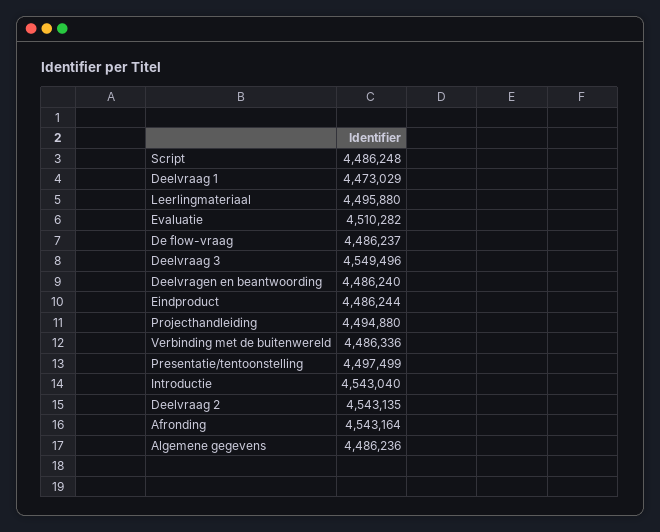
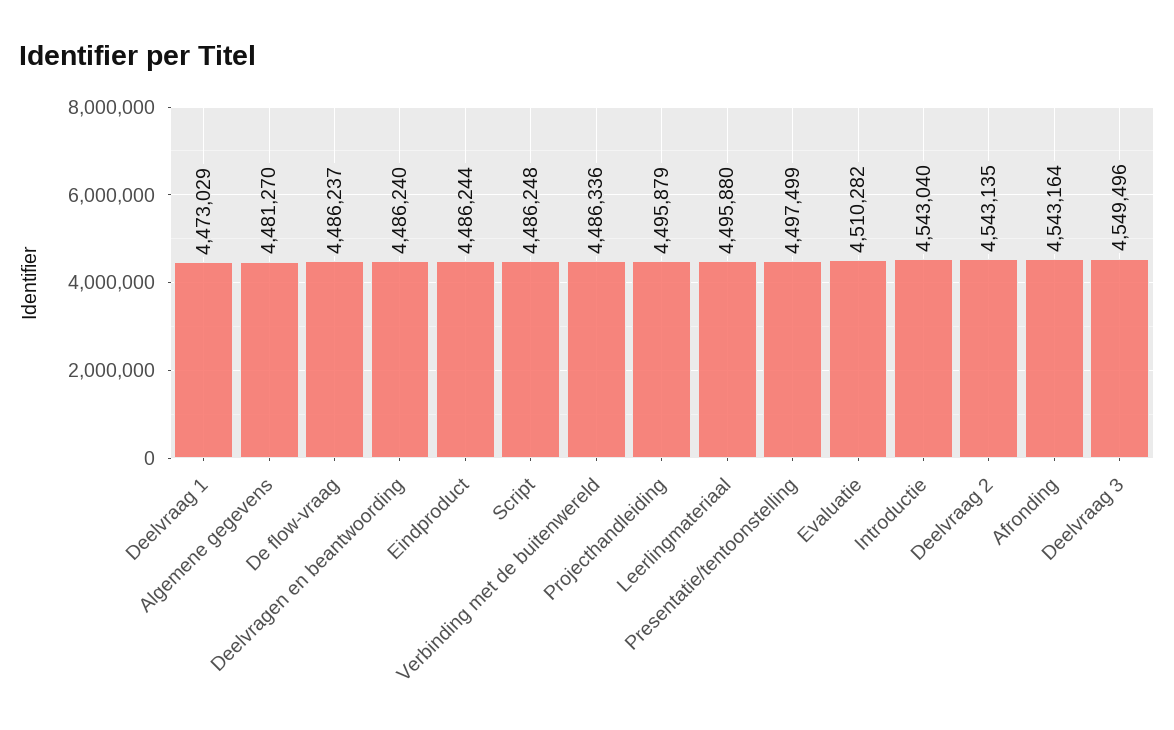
Projecthandleiding: 4494880 -> 4495879
Algemene gegevens: 4486236 -> 4481270

